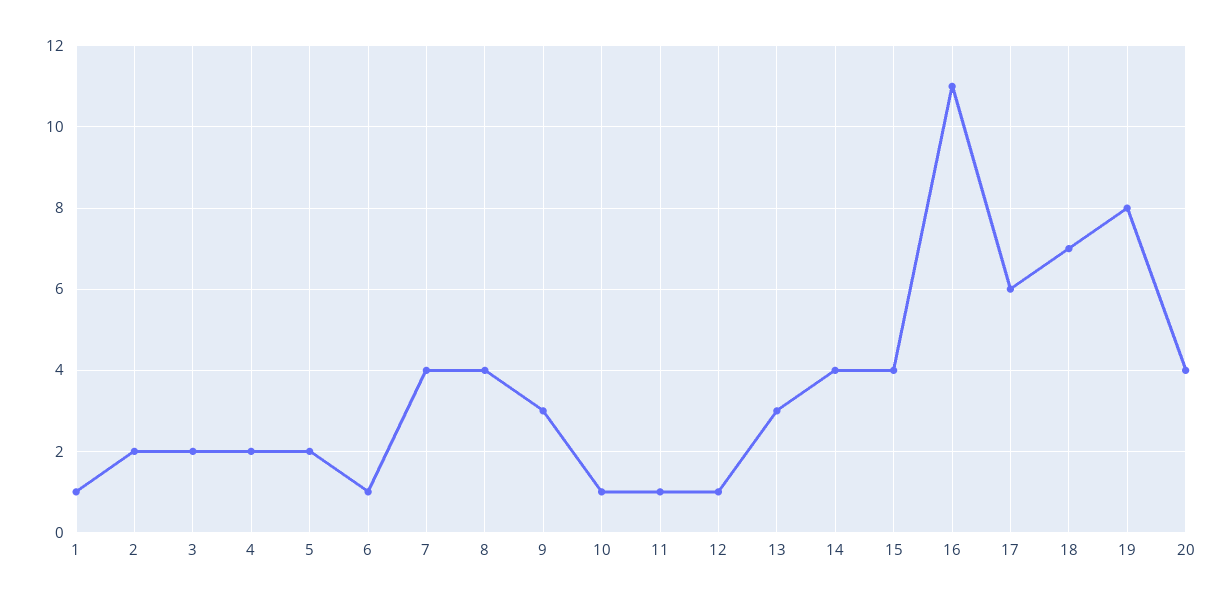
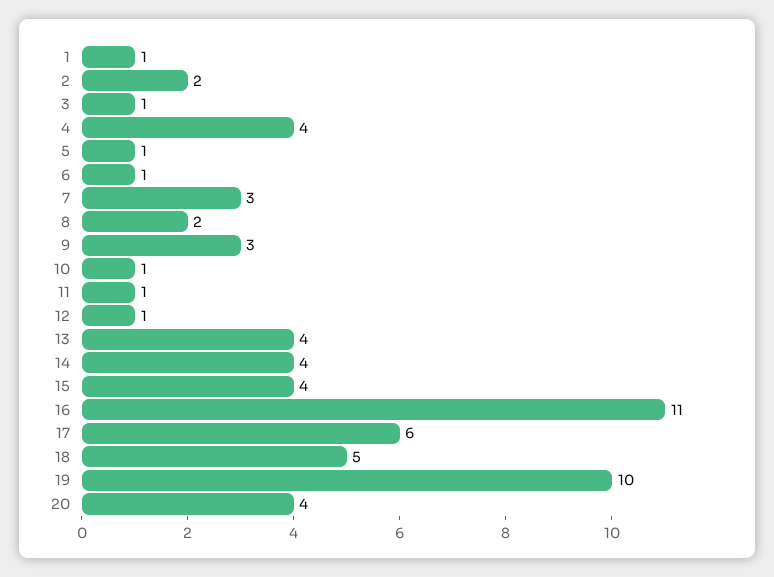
3: 2 -> 1
4: 2 -> 4
5: 2 -> 1
7: 4 -> 3
8: 4 -> 2
13: 3 -> 4
18: 7 -> 5
19: 8 -> 10

